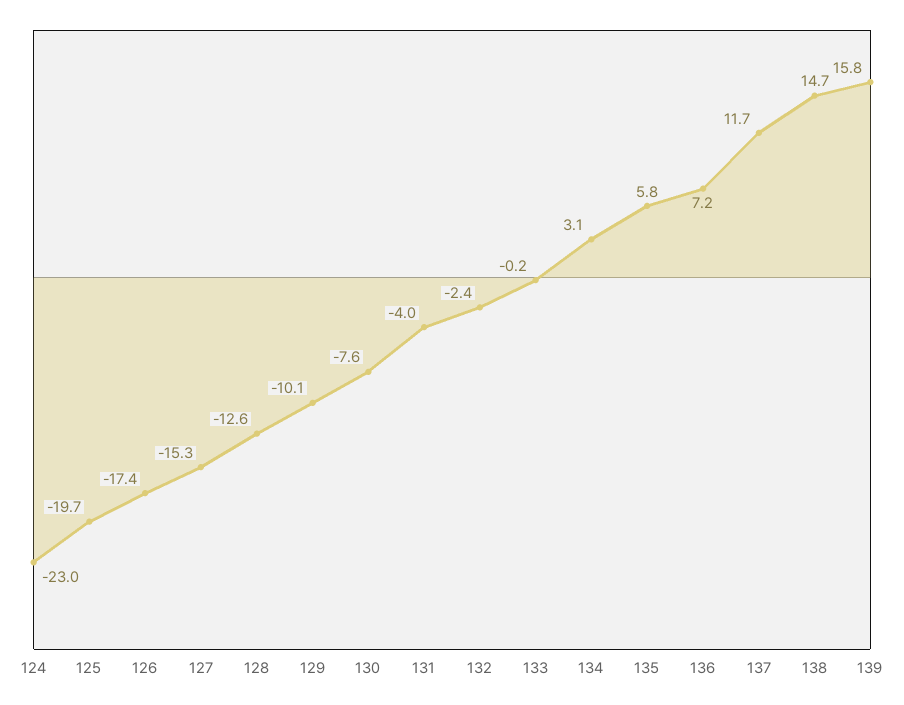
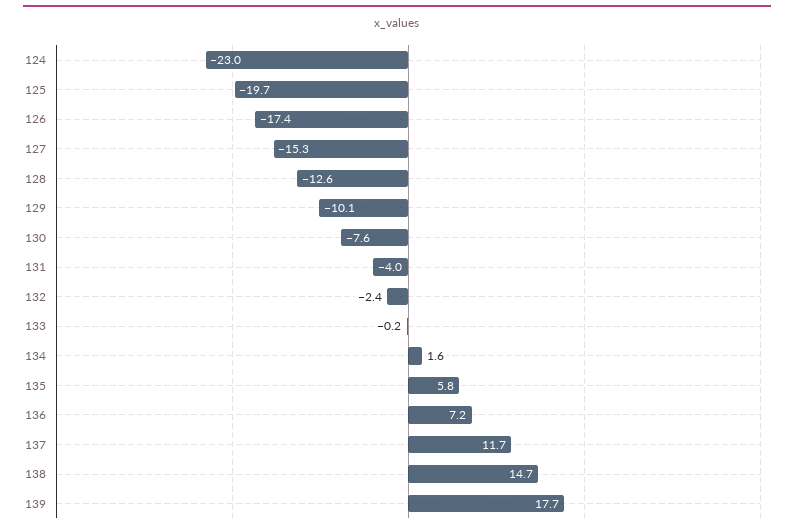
134: 3.1 -> 1.6
139: 15.8 -> 17.7

